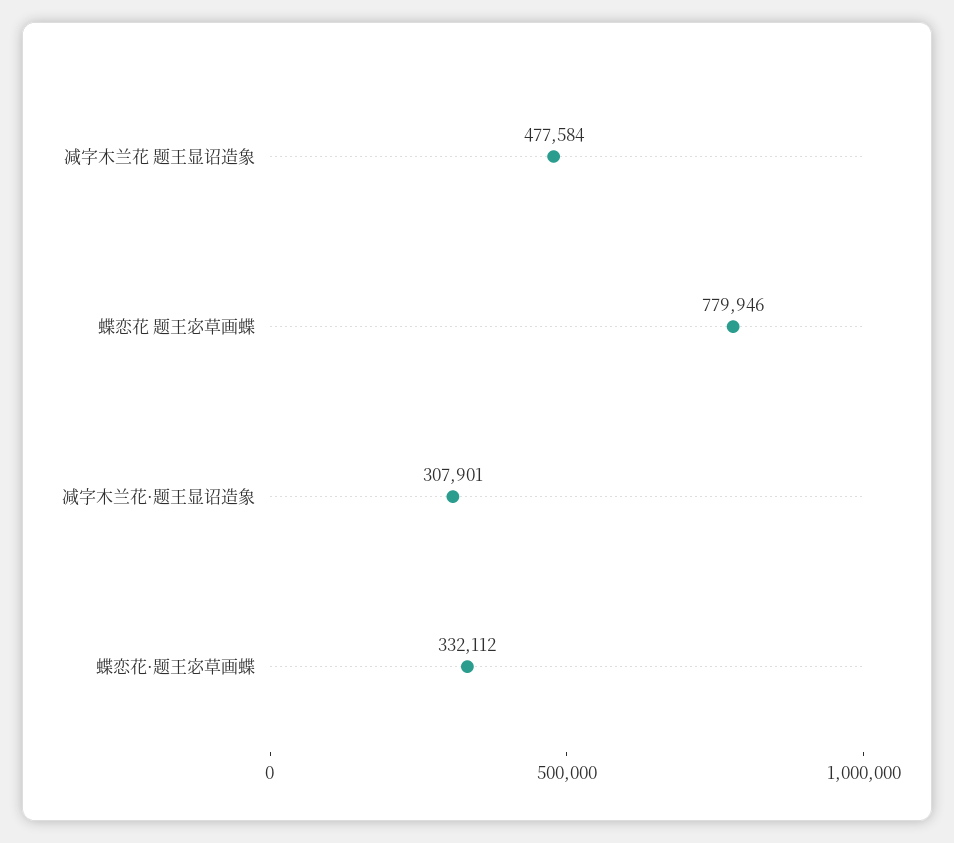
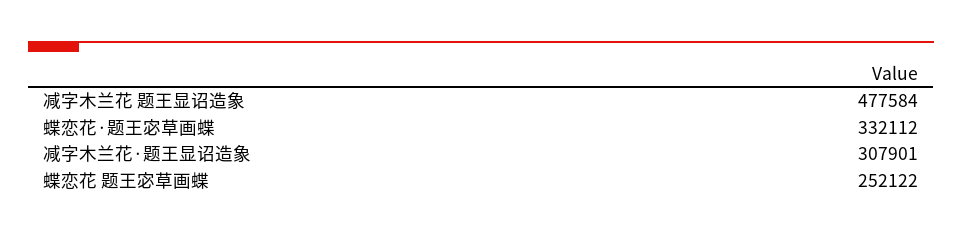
蝶恋花 题王宓草画蝶: 779946 -> 252122

